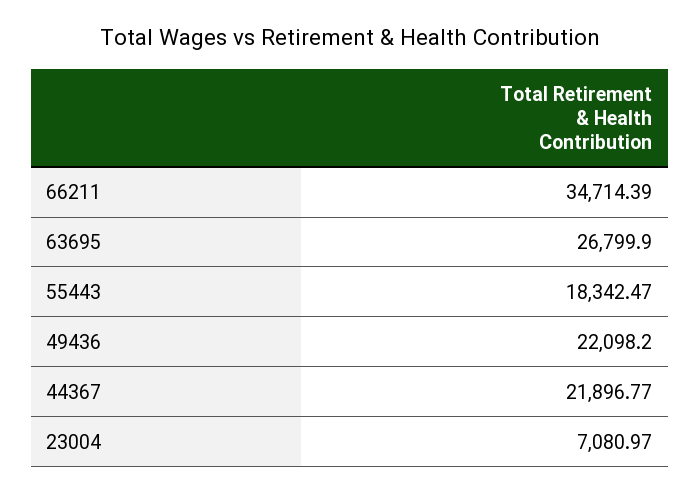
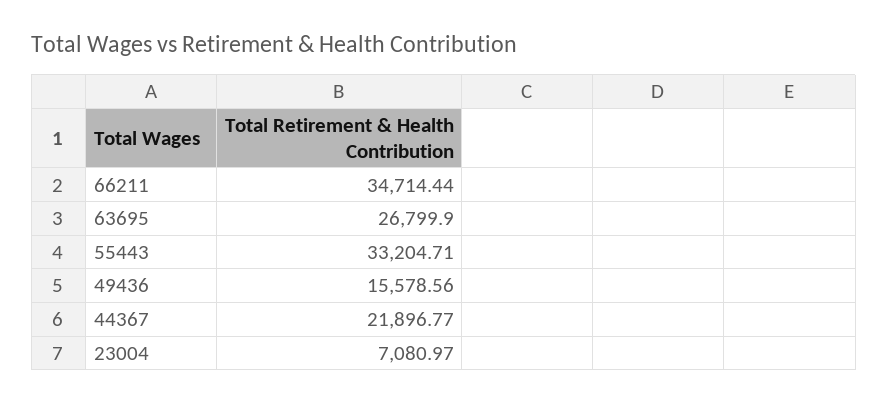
66211: 34714.39 -> 34714.44
55443: 18342.47 -> 33204.71
49436: 22098.2 -> 15578.56

